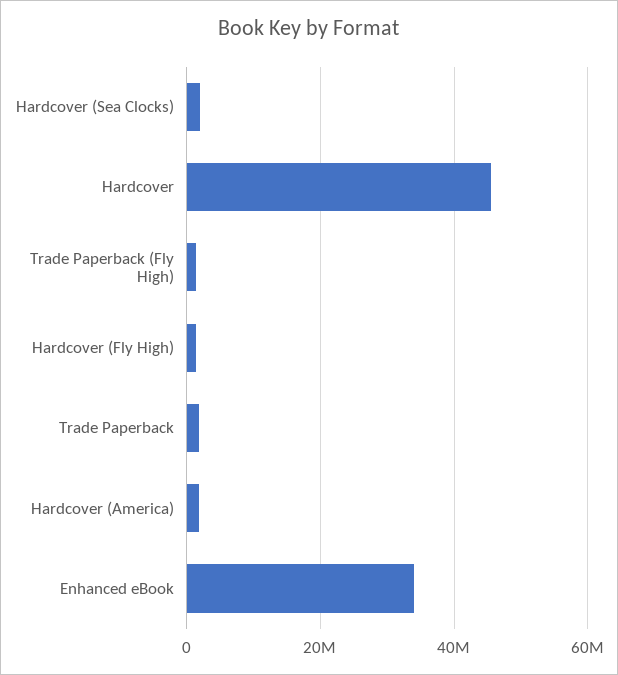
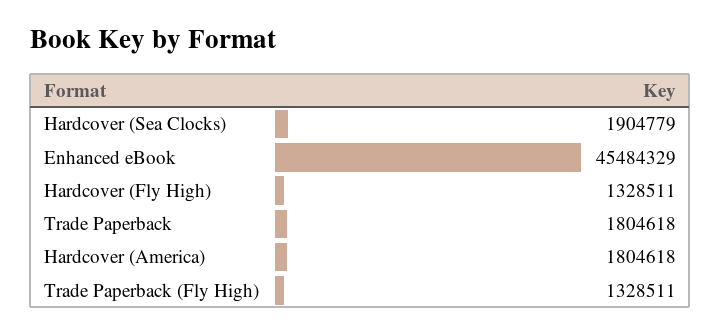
Hardcover: 46000000 -> none
Enhanced eBook: 34000000 -> 45484329

